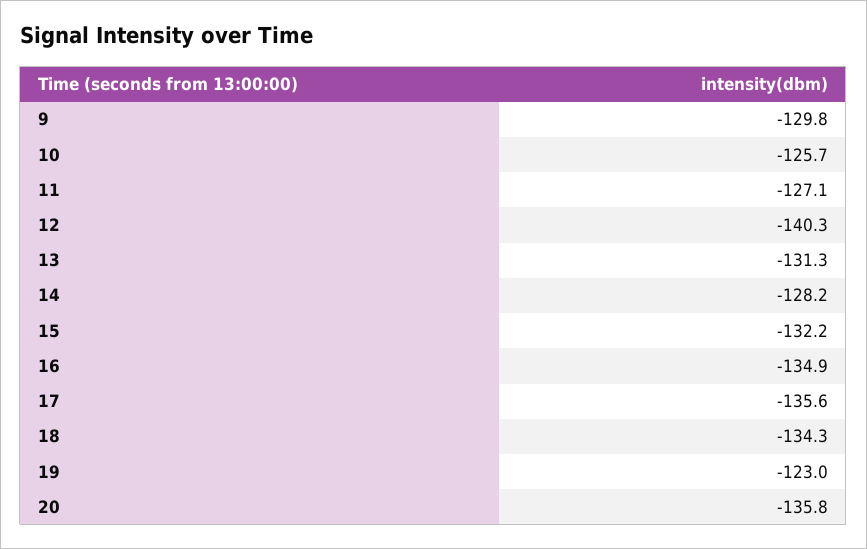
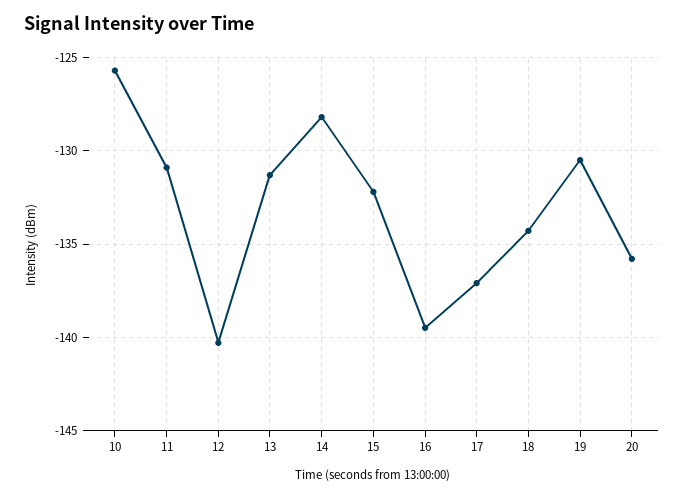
9: -129.8 -> none
11: -127.1 -> -131
16: -134.9 -> -139.5
17: -135.6 -> -137
19: -123 -> -130.5

